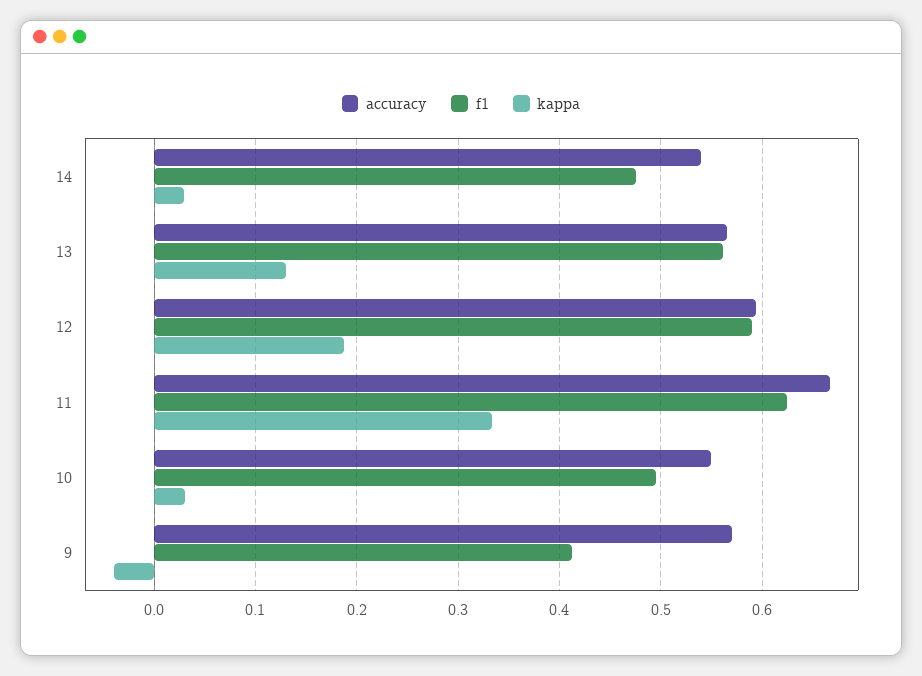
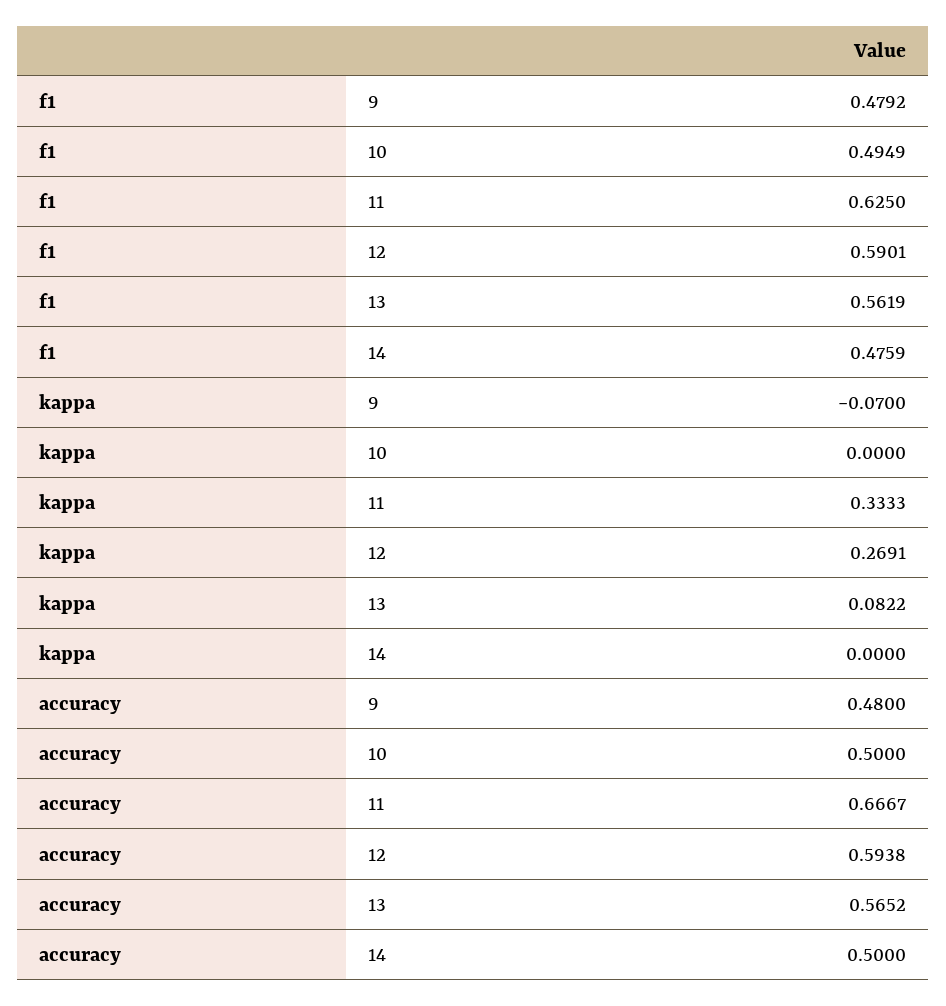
accuracy, 14: 0.54 -> 0.5
kappa, 14: 0.03 -> 0
kappa, 13: 0.13 -> 0.0822
kappa, 12: 0.19 -> 0.2691
accuracy, 10: 0.55 -> 0.5
kappa, 10: 0.03 -> 0
accuracy, 9: 0.57 -> 0.48
f1, 9: 0.41 -> 0.4792
kappa, 9: -0.04 -> -0.07

